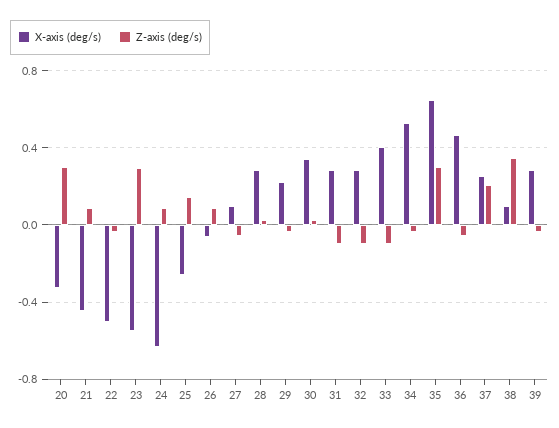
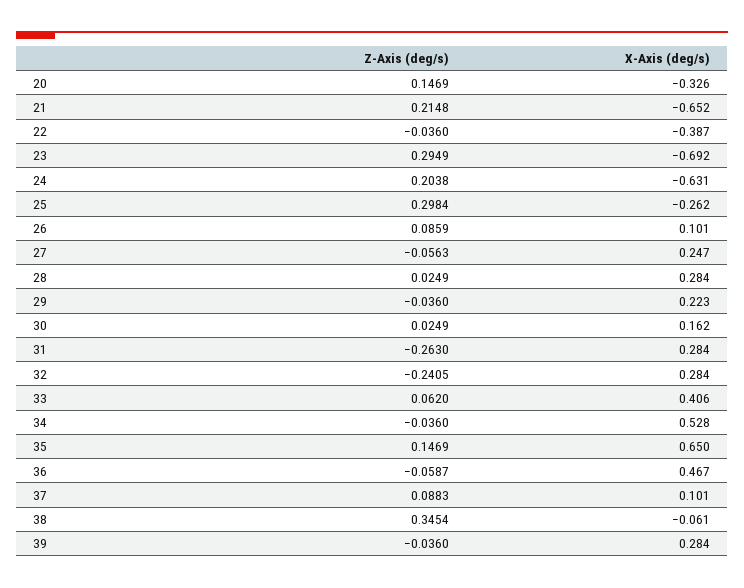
Z-axis (deg/s), 20: 0.3 -> 0.1469
X-axis (deg/s), 21: -0.45 -> -0.652
Z-axis (deg/s), 21: 0.1 -> 0.2148
X-axis (deg/s), 22: -0.5 -> -0.387
X-axis (deg/s), 23: -0.55 -> -0.692
Z-axis (deg/s), 24: 0.1 -> 0.2038
Z-axis (deg/s), 25: 0.15 -> 0.2984
X-axis (deg/s), 26: -0.05 -> 0.101
X-axis (deg/s), 27: 0.1 -> 0.247
X-axis (deg/s), 30: 0.35 -> 0.162
Z-axis (deg/s), 31: -0.1 -> -0.263
Z-axis (deg/s), 32: -0.1 -> -0.2405
Z-axis (deg/s), 33: -0.1 -> 0.062
Z-axis (deg/s), 35: 0.3 -> 0.1469
X-axis (deg/s), 37: 0.25 -> 0.101
Z-axis (deg/s), 37: 0.2 -> 0.0883
X-axis (deg/s), 38: 0.1 -> -0.061

